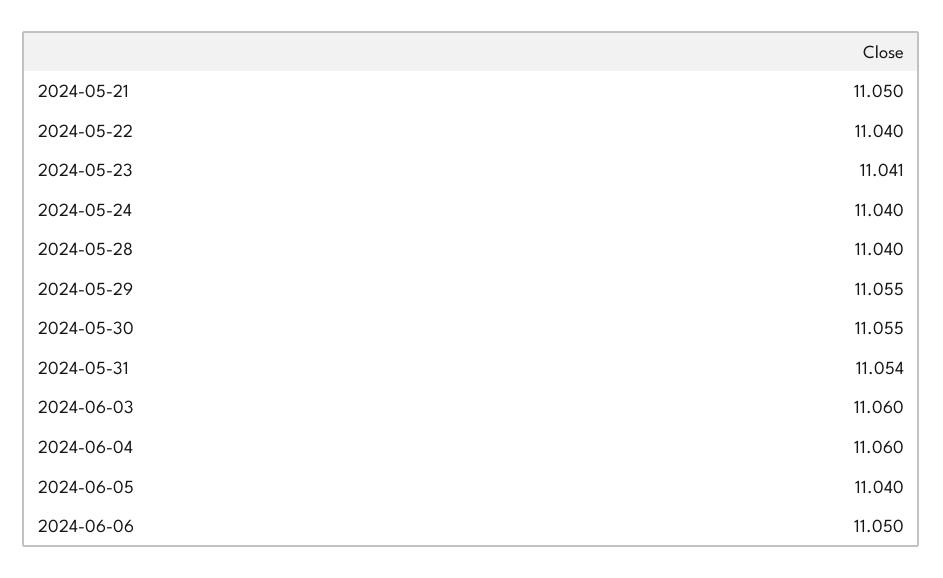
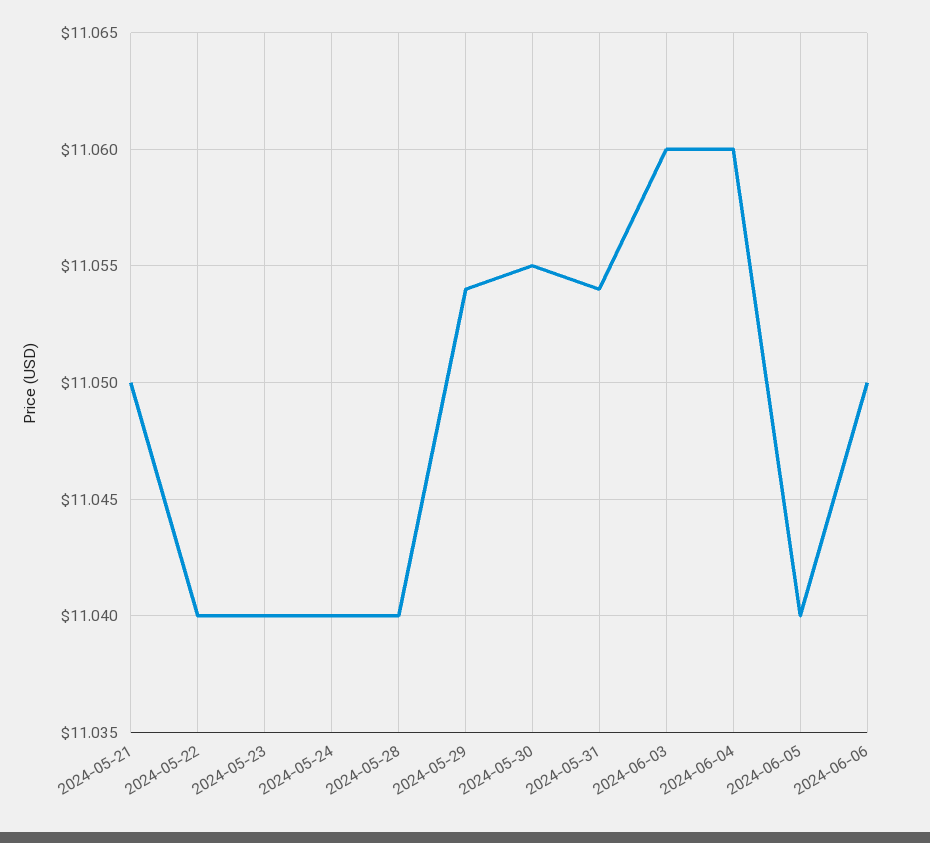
2024-05-23: 11.041 -> 11.04
2024-05-29: 11.055 -> 11.054

